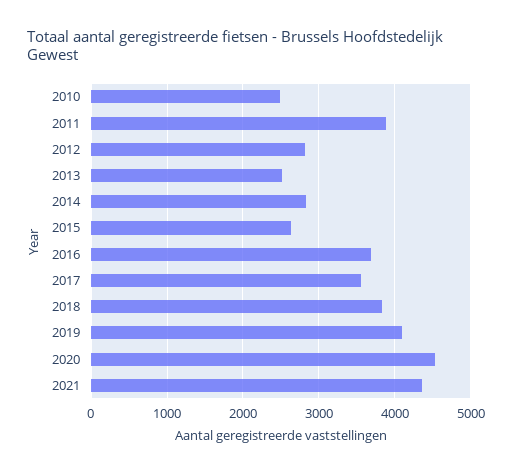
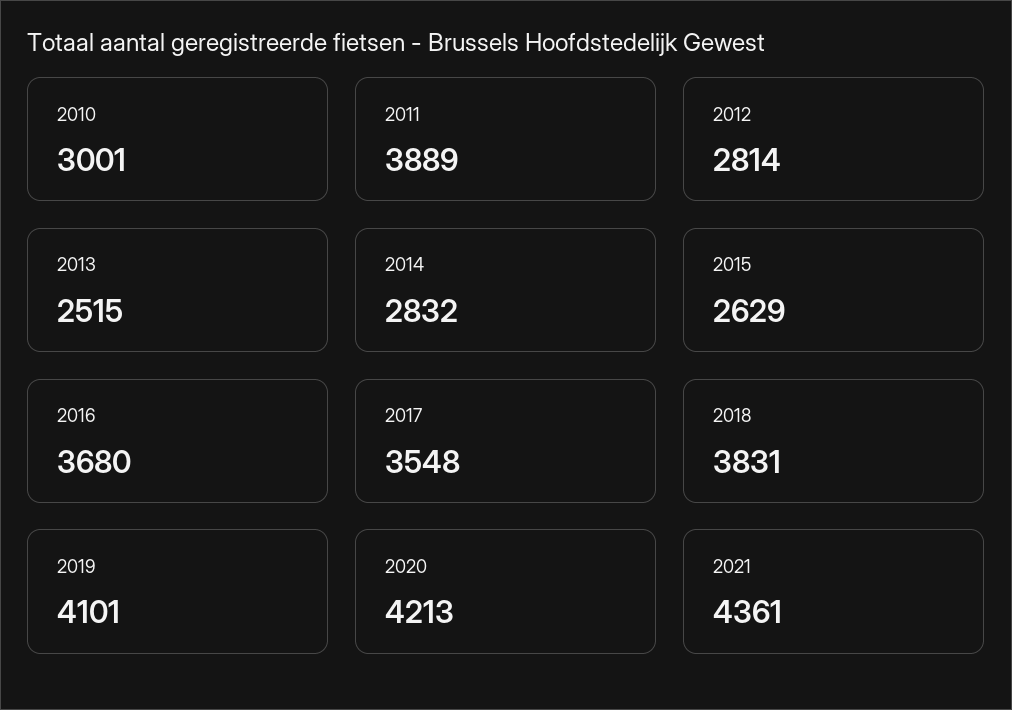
2010: 2500 -> 3001
2020: 4500 -> 4213

